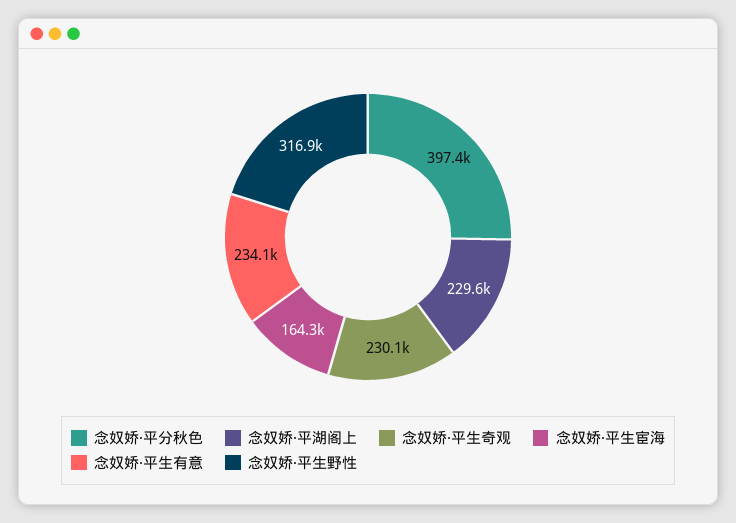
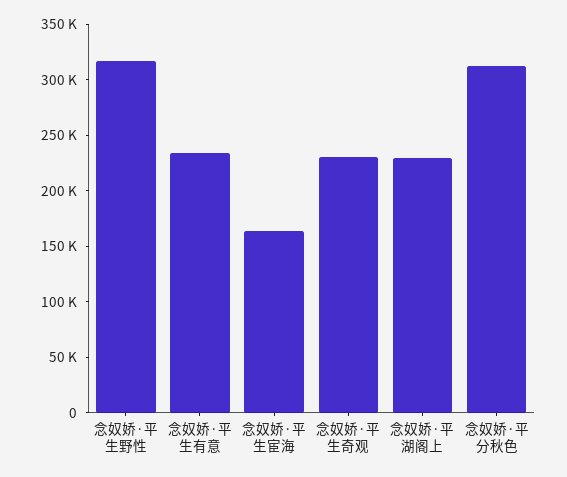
念奴娇·平分秋色: 397400 -> 310000

